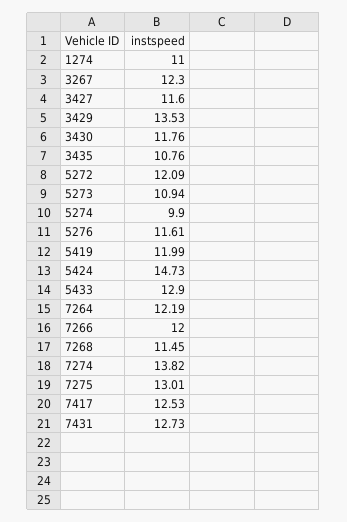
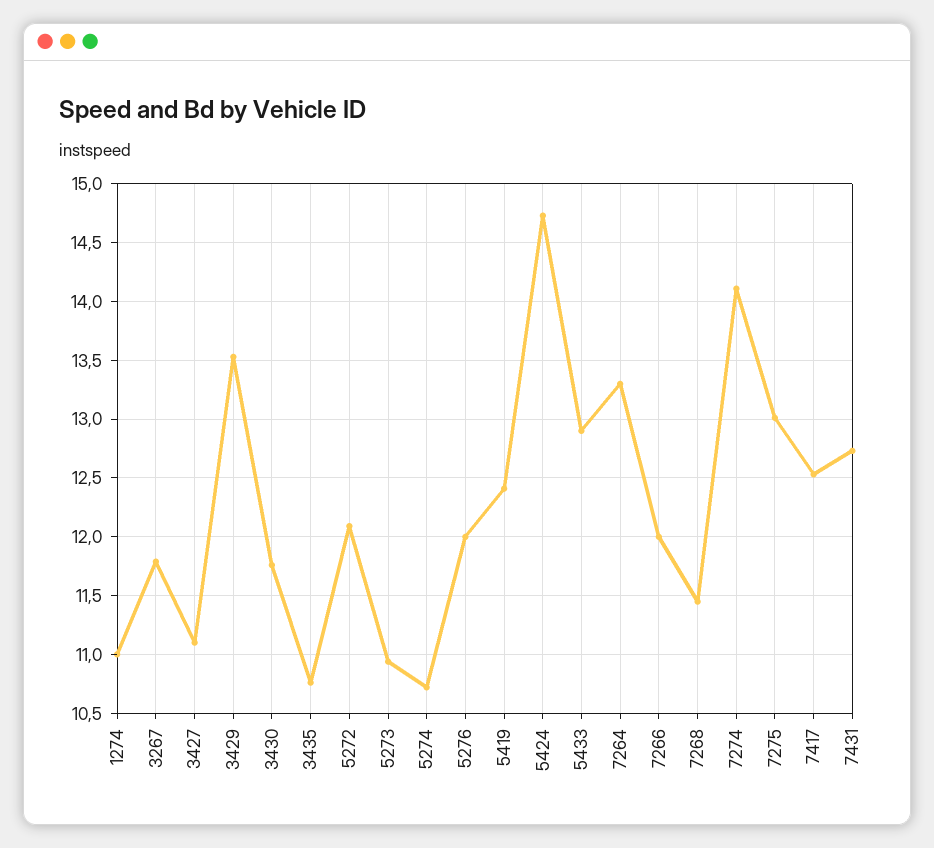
3267: 12.3 -> 11.8
3427: 11.6 -> 11.1
5274: 9.9 -> 10.7
5276: 11.61 -> 12
5419: 11.99 -> 12.4
7264: 12.19 -> 13.3
7274: 13.82 -> 14.1

